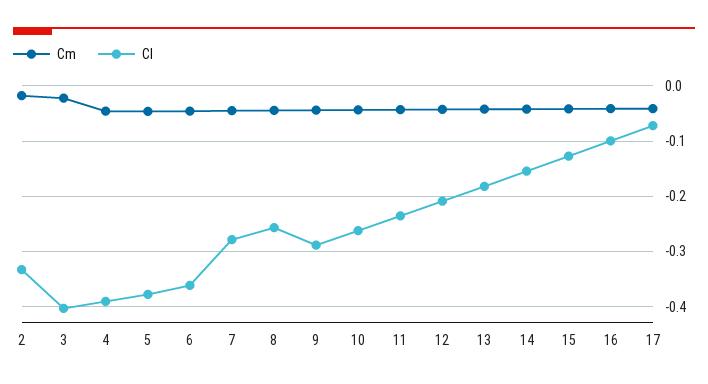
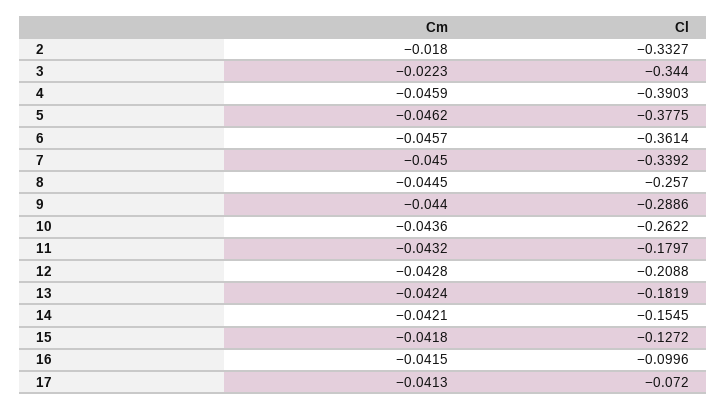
Cl, 3: -0.4 -> -0.344
Cl, 7: -0.28 -> -0.3392
Cl, 11: -0.24 -> -0.1797

